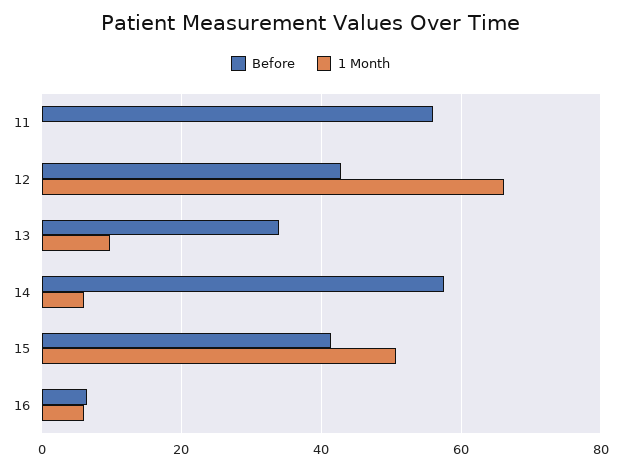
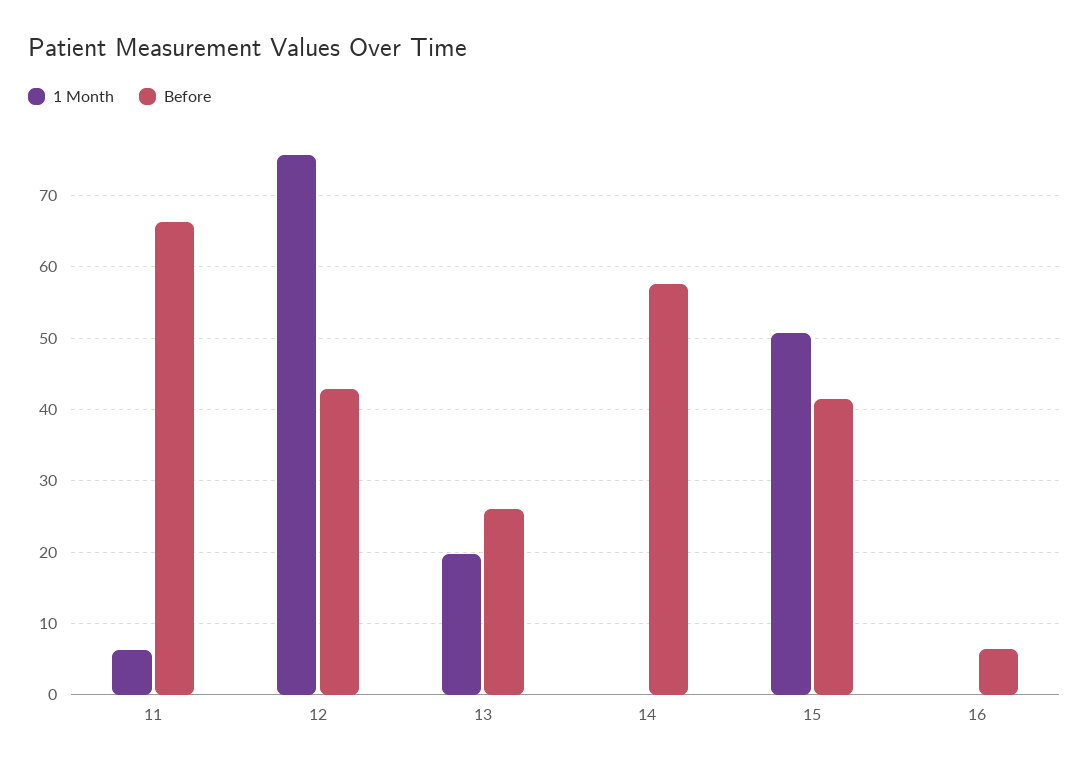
Before, 11: 56 -> 66
1 Month, 11: 0 -> 6
1 Month, 12: 66 -> 76
Before, 13: 34 -> 26
1 Month, 13: 10 -> 20
1 Month, 14: 6 -> 0
1 Month, 16: 6 -> 0

